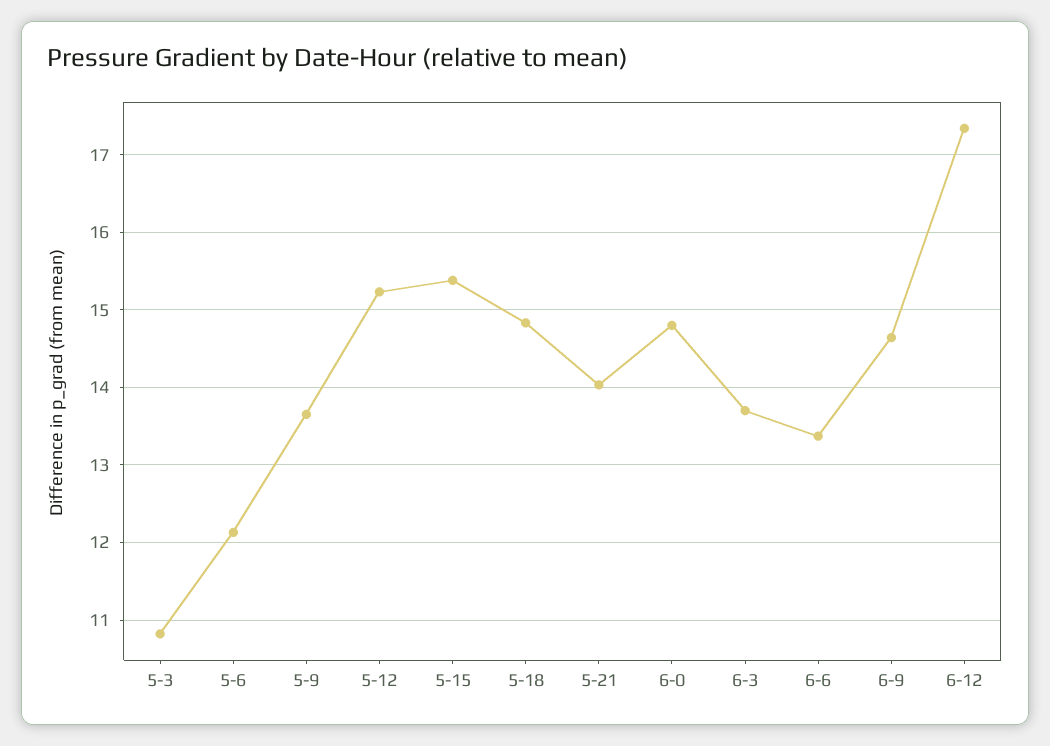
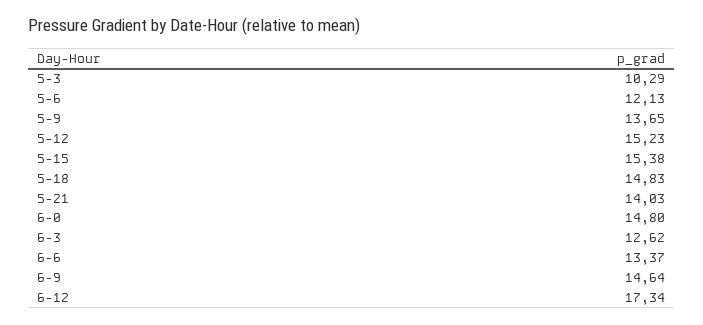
5-3: 10.8 -> 10.29
6-3: 13.7 -> 12.62

